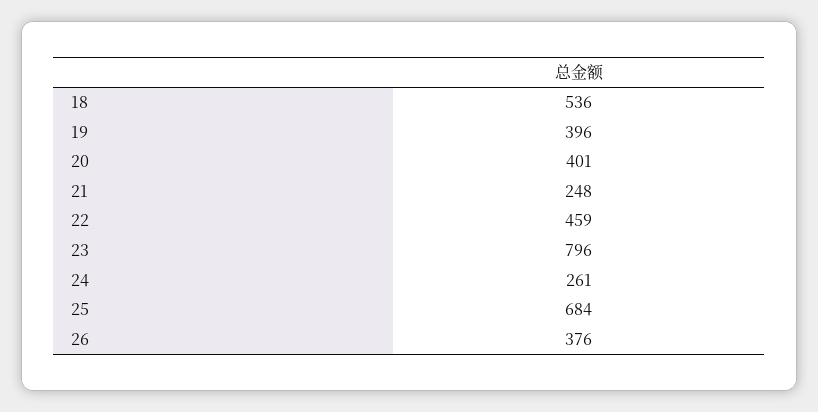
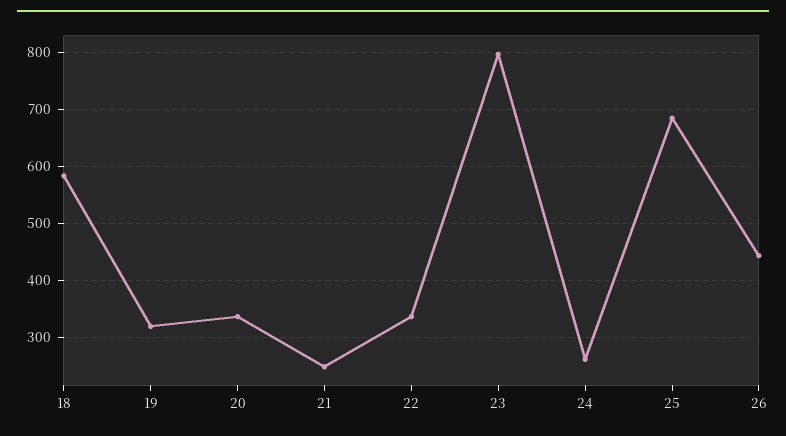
18: 536 -> 580
19: 396 -> 320
20: 401 -> 340
22: 459 -> 340
26: 376 -> 440

